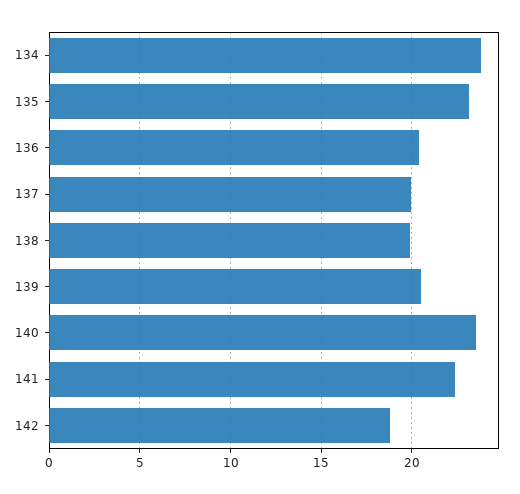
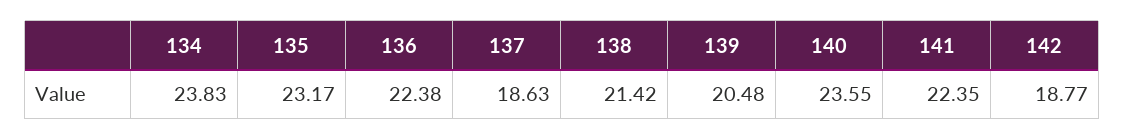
136: 20.5 -> 22.38
137: 20 -> 18.63
138: 20 -> 21.42

